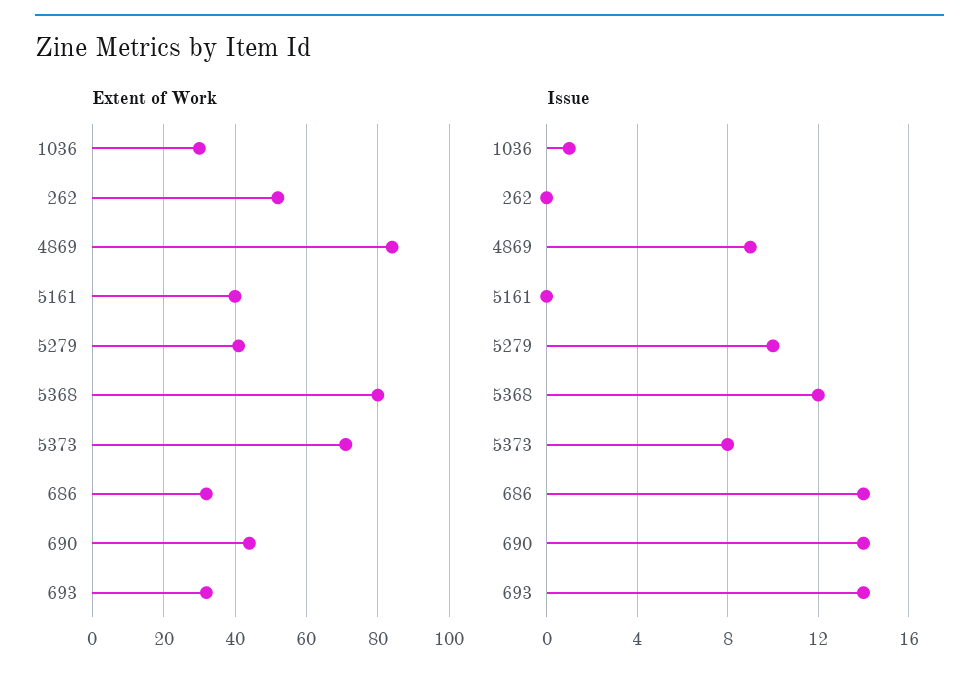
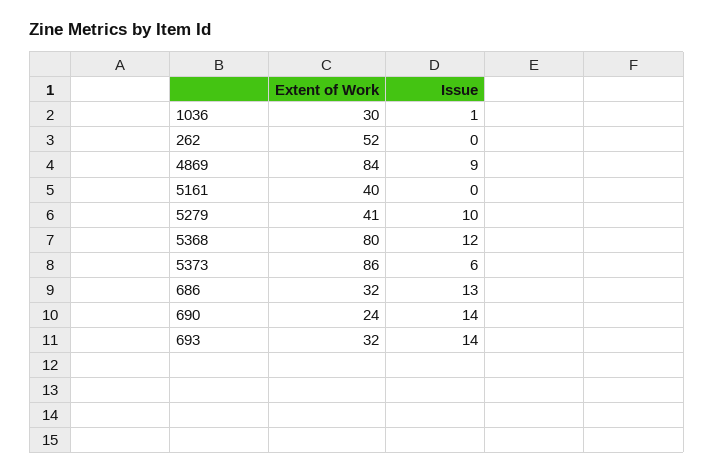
Extent of Work, 5373: 70 -> 86
Extent of Work, 690: 45 -> 24
Issue, 5373: 8 -> 6
Issue, 686: 14 -> 13

